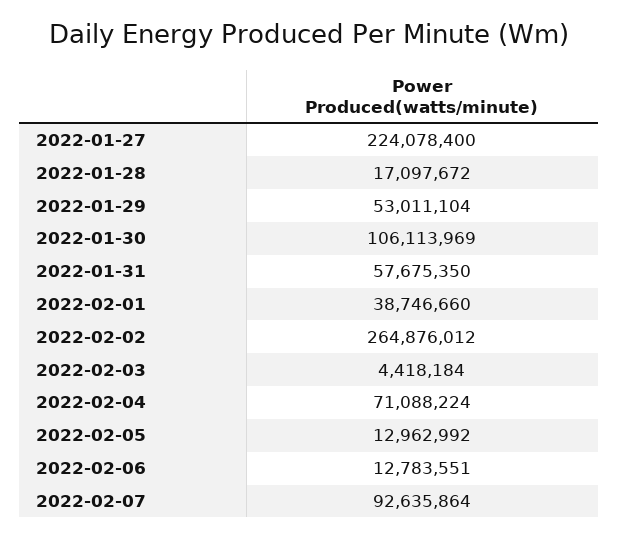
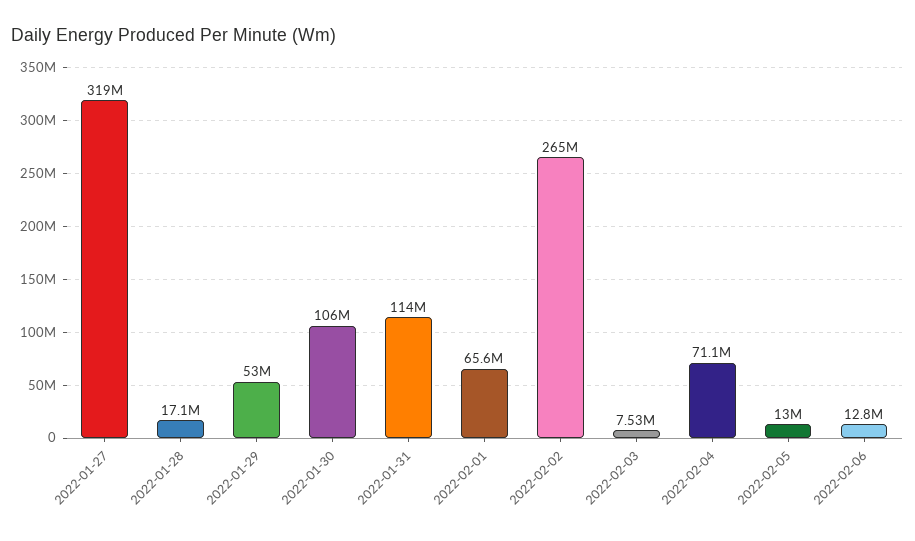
2022-01-27: 224078400 -> 319000000
2022-01-31: 57675350 -> 114000000
2022-02-01: 38746660 -> 65600000
2022-02-03: 4418184 -> 7530000
2022-02-07: 92635864 -> none

